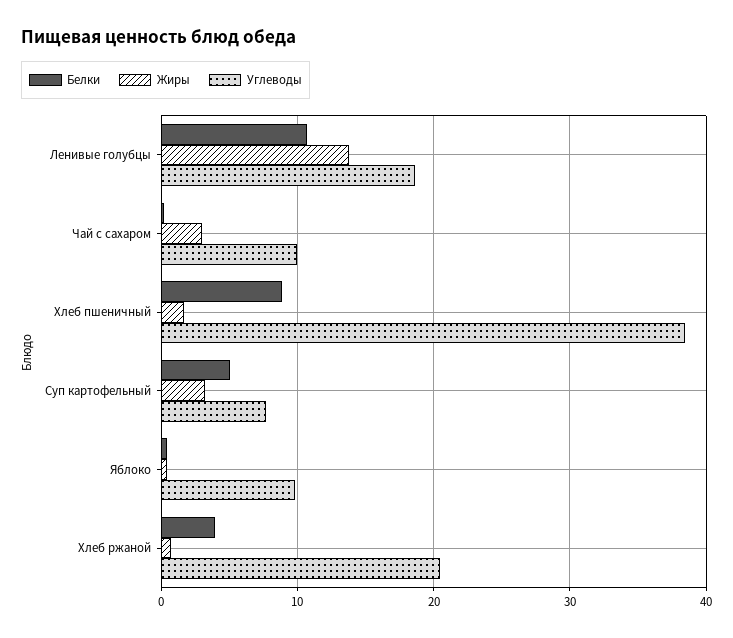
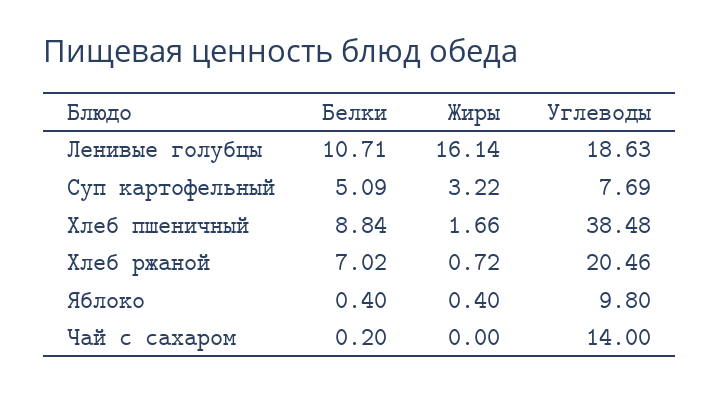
Жиры, Ленивые голубцы: 14 -> 16.14
Жиры, Чай с сахаром: 3 -> 0
Углеводы, Чай с сахаром: 10 -> 14
Белки, Хлеб ржаной: 4 -> 7.02

